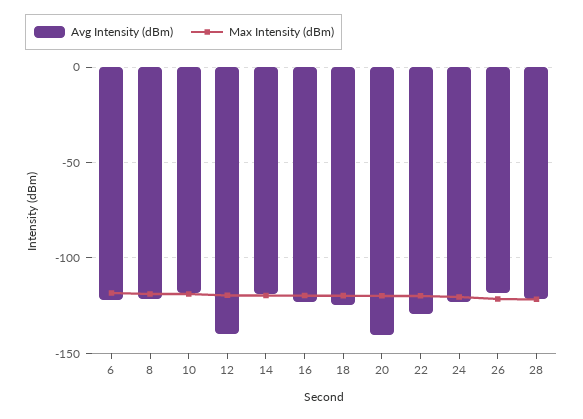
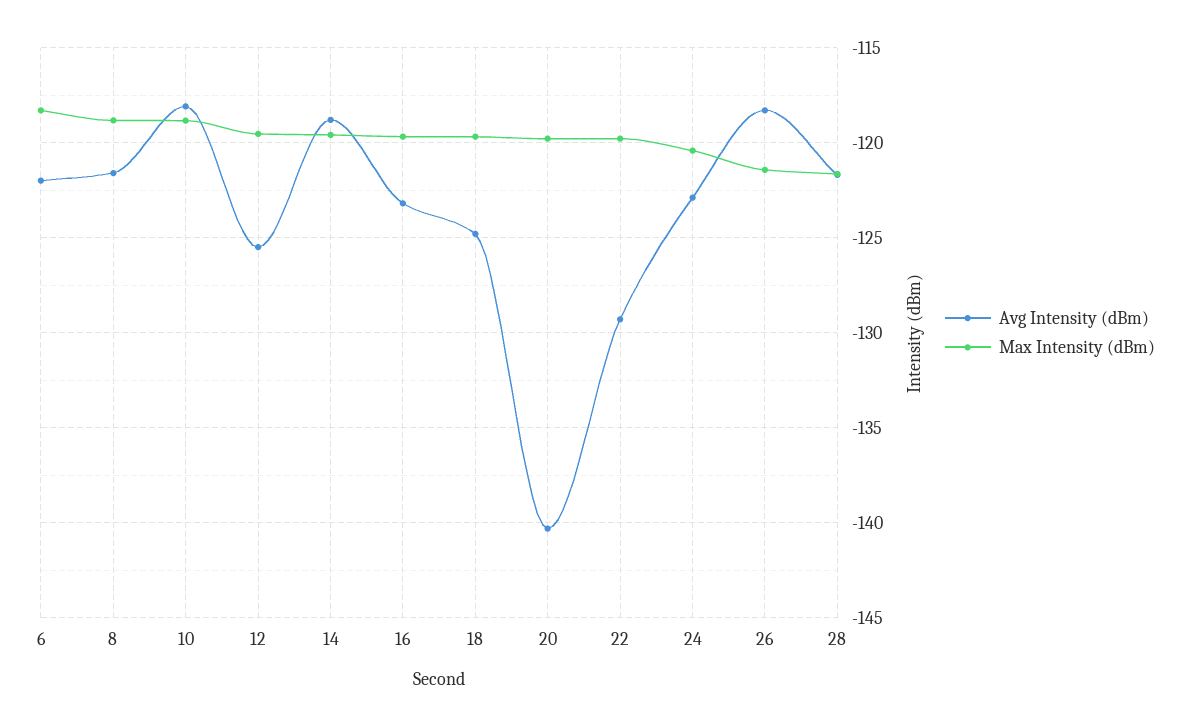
Avg Intensity (dBm), 12: -140 -> -125.5

